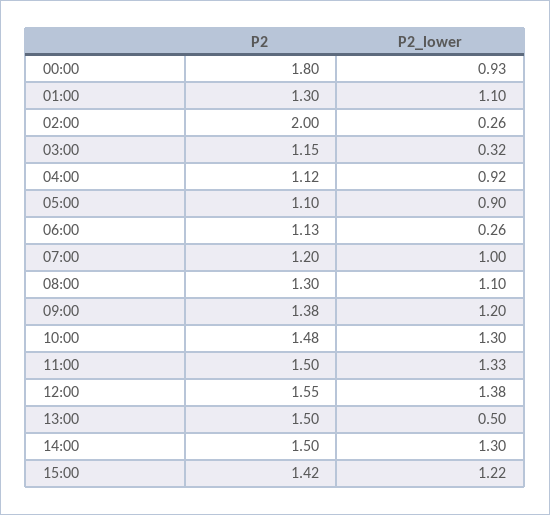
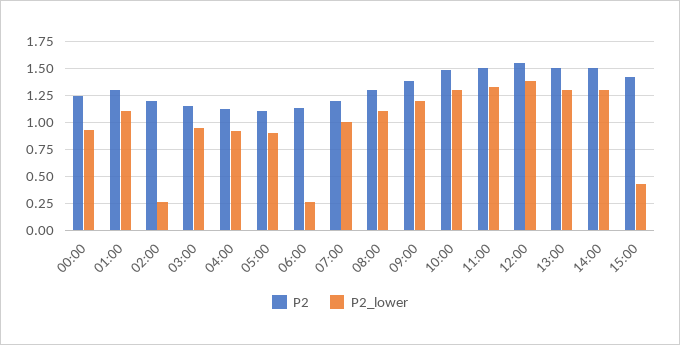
P2, 00:00: 1.8 -> 1.25
P2, 02:00: 2 -> 1.25
P2_lower, 03:00: 0.32 -> 1
P2_lower, 13:00: 0.5 -> 1.25
P2_lower, 15:00: 1.22 -> 0.5

